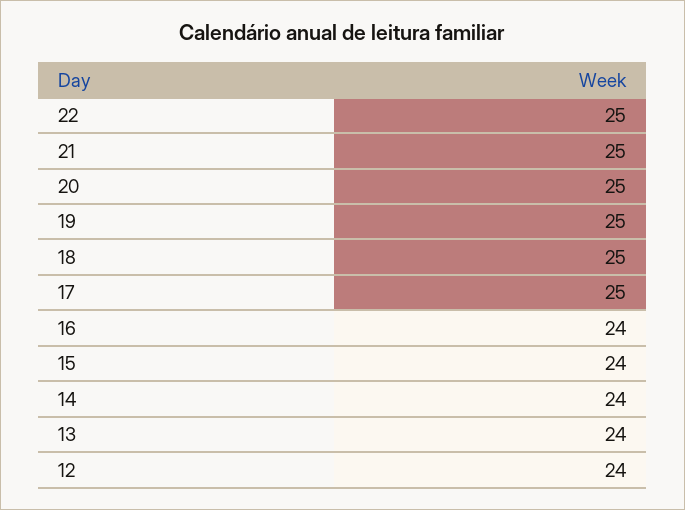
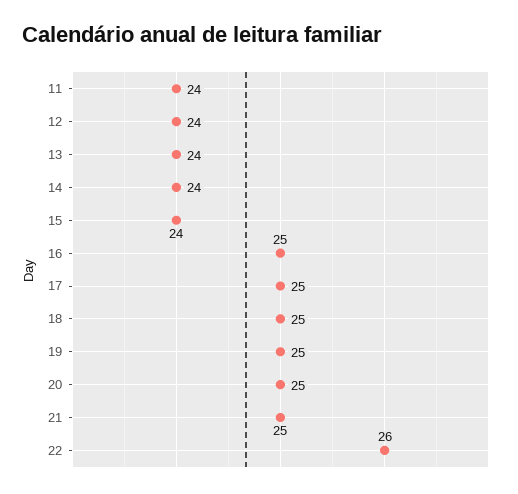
22: 25 -> 26
16: 24 -> 25
11: none -> 24

